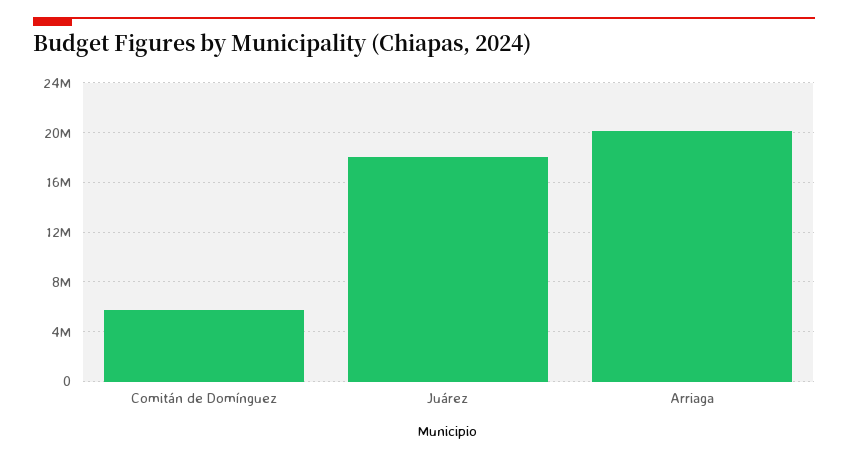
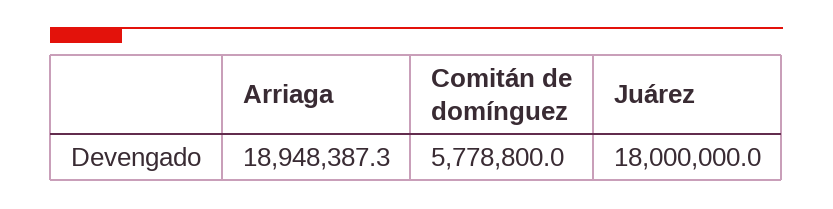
Arriaga: 20000000 -> 18948387.3

